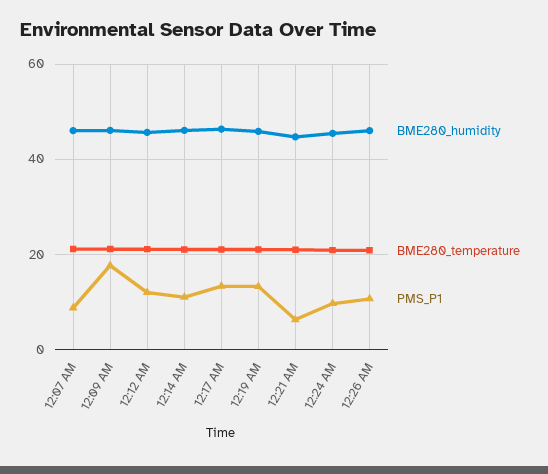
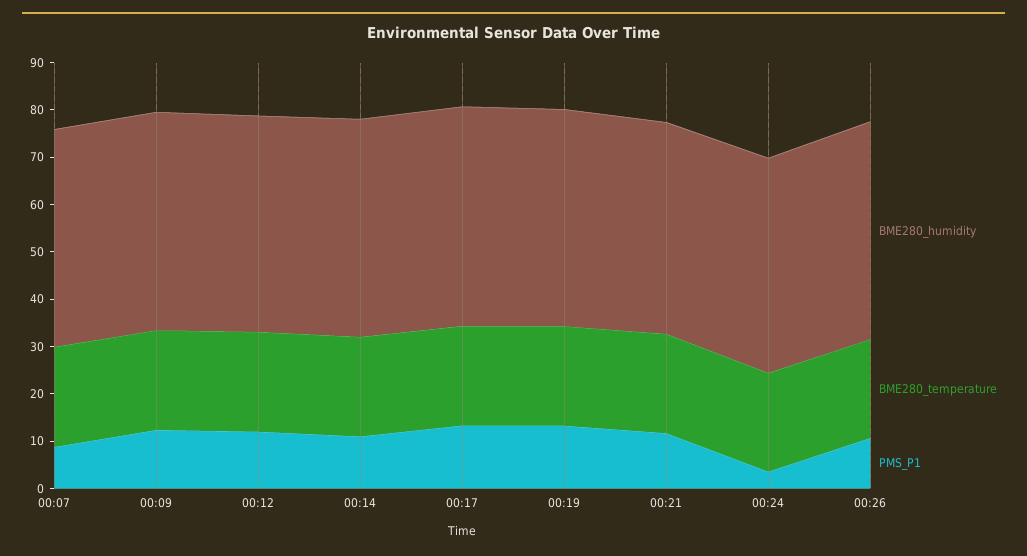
PMS_P1, 12:09 AM: 18 -> 12
PMS_P1, 12:21 AM: 6 -> 12
PMS_P1, 12:24 AM: 10 -> 4

